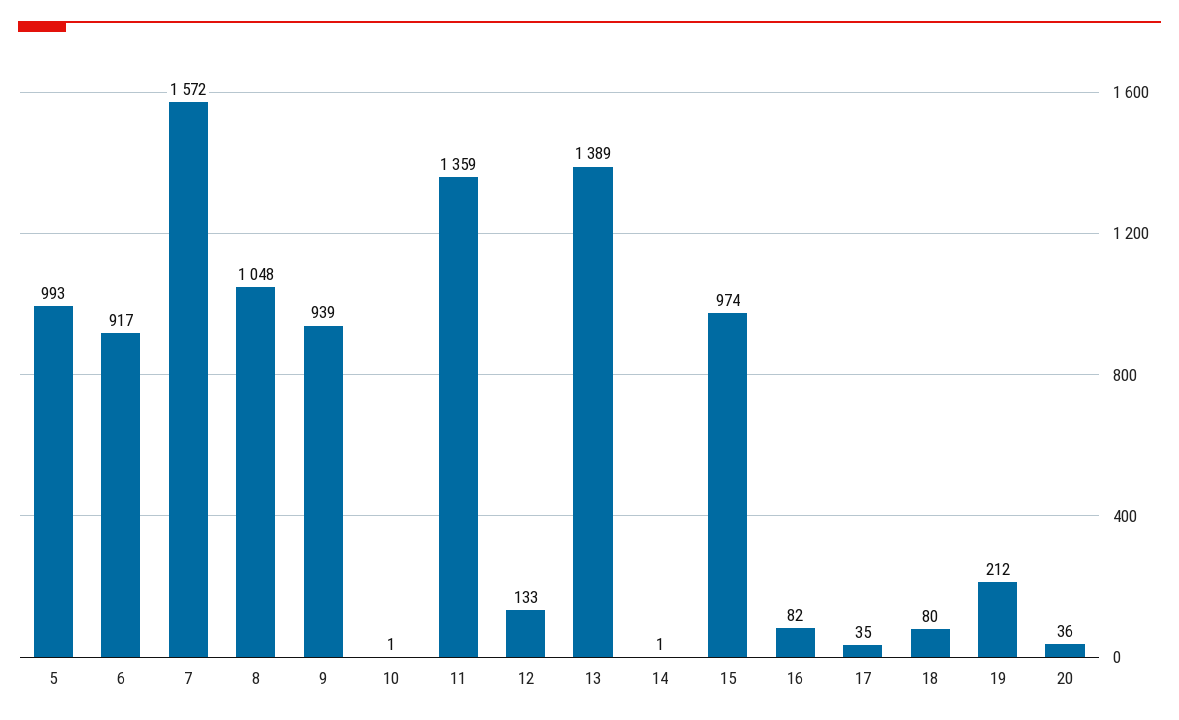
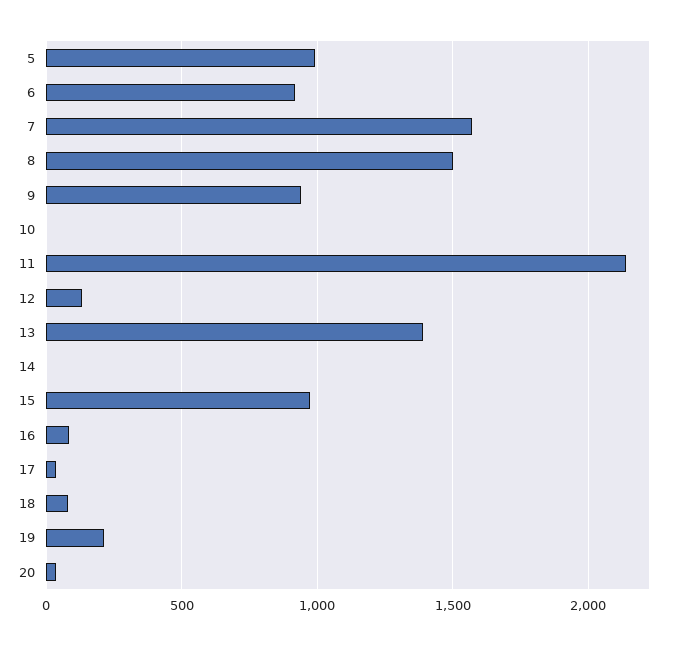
8: 1048 -> 1500
11: 1359 -> 2150

